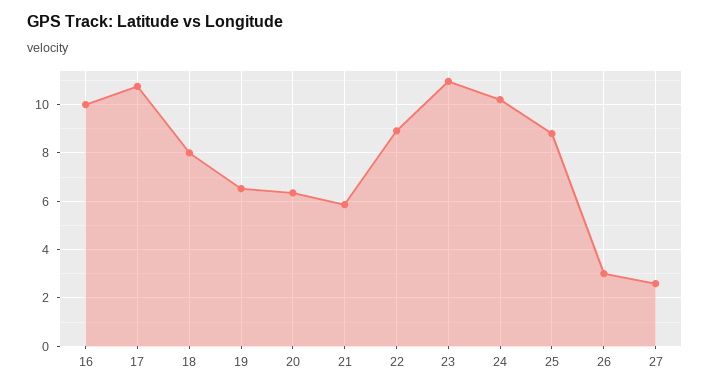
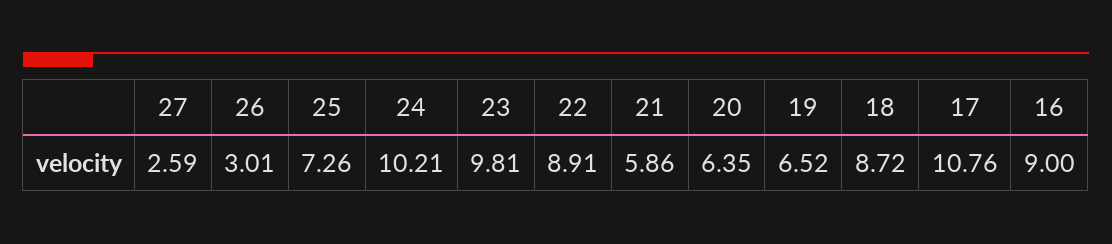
16: 10 -> 9
18: 8 -> 8.72
23: 11 -> 9.81
25: 8.75 -> 7.26

